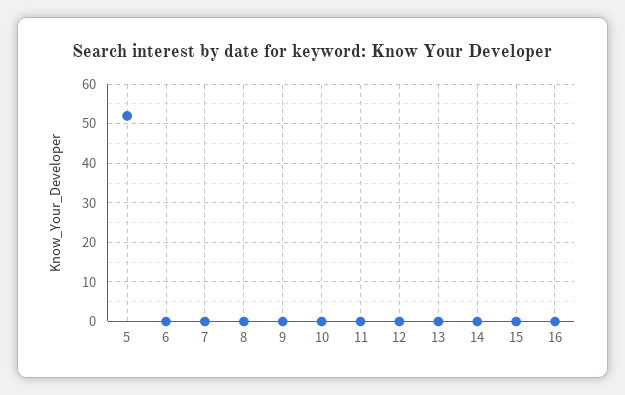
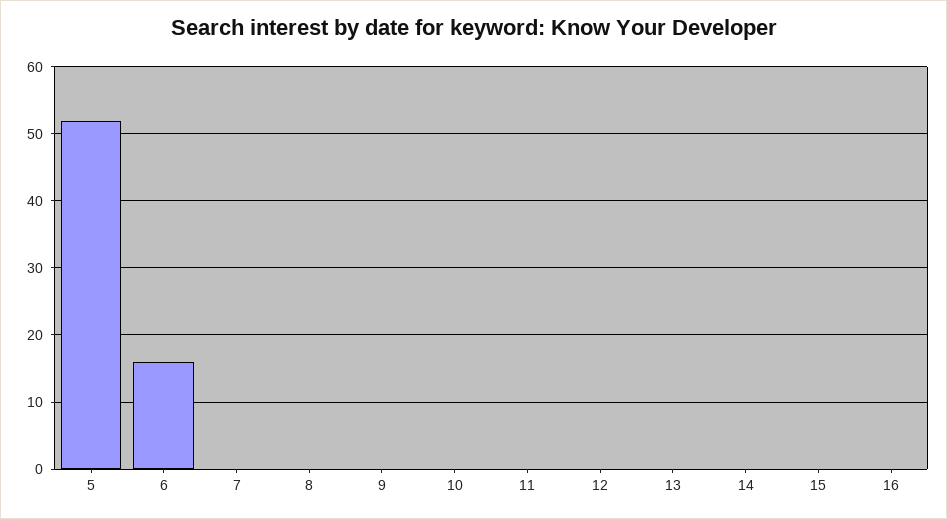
6: 0 -> 16

